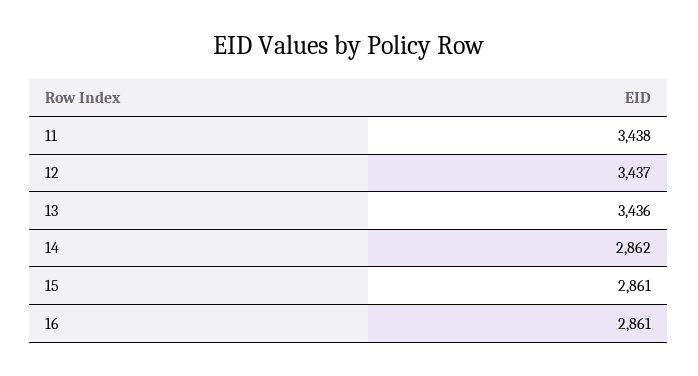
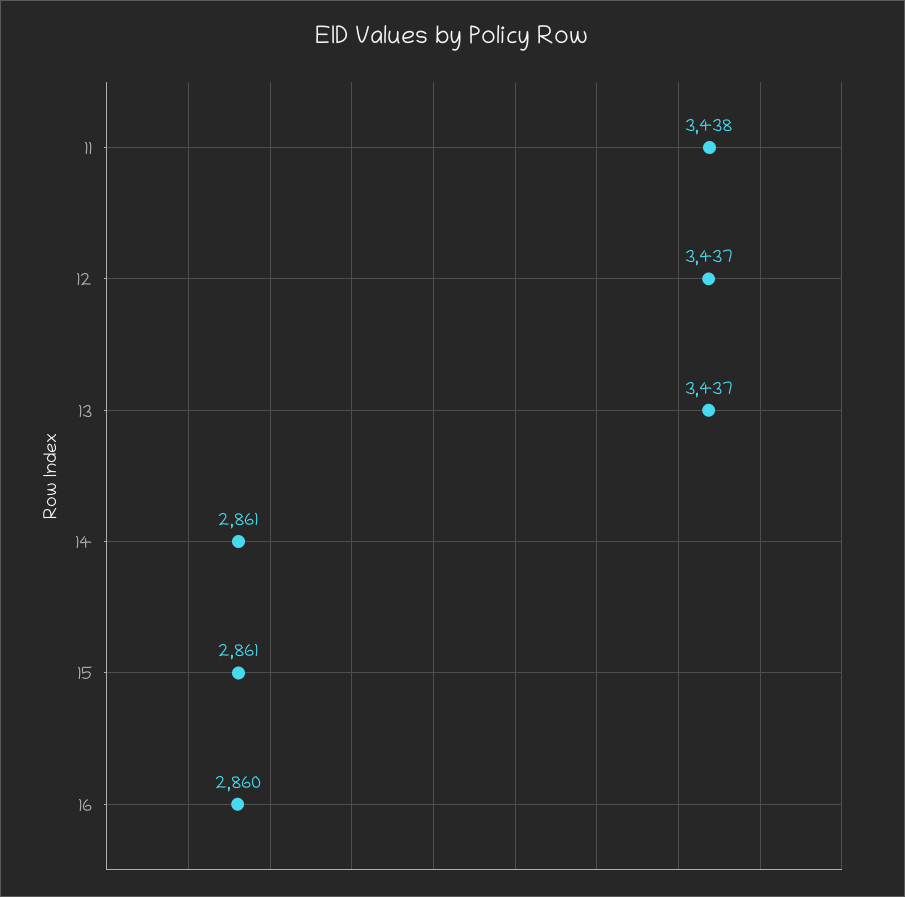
13: 3436 -> 3437
14: 2862 -> 2861
16: 2861 -> 2860

